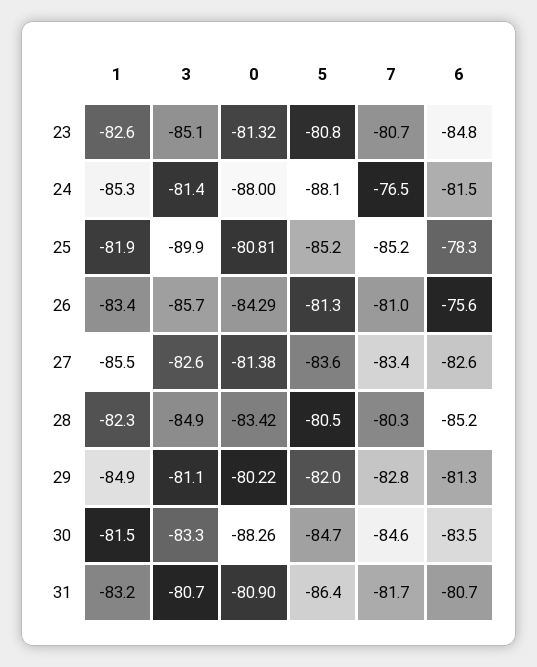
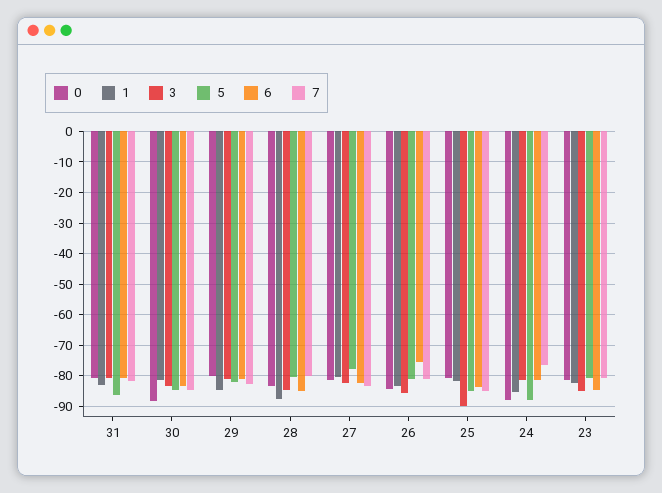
6, 25: -78.3 -> -84
1, 27: -85.5 -> -80
5, 27: -83.6 -> -78
1, 28: -82.3 -> -88

